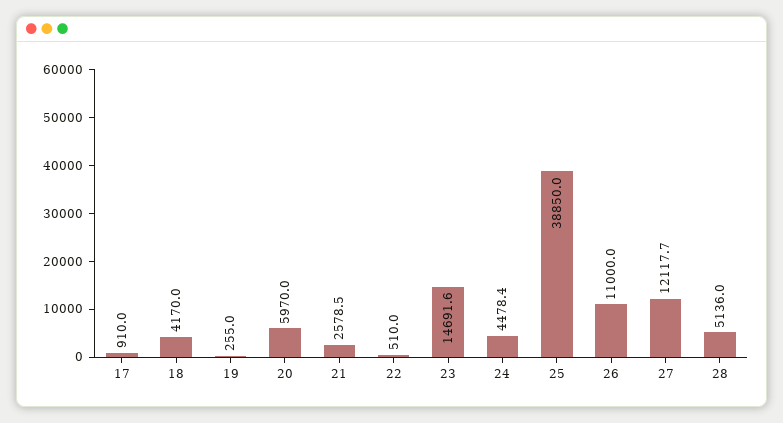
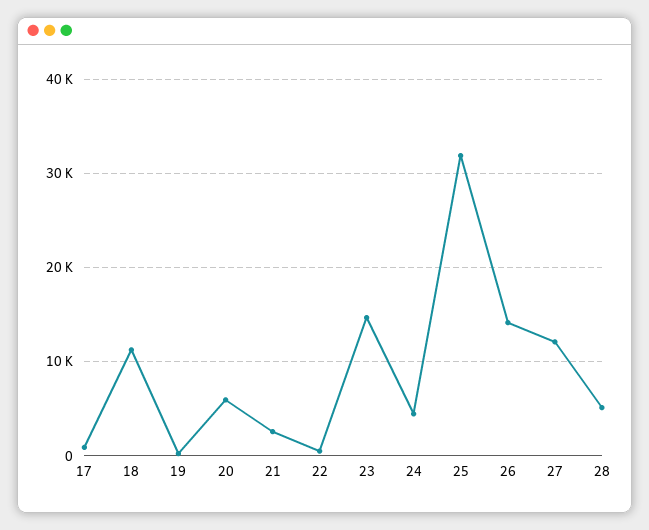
18: 4170 -> 11000
25: 38850 -> 32000
26: 11000 -> 14000

